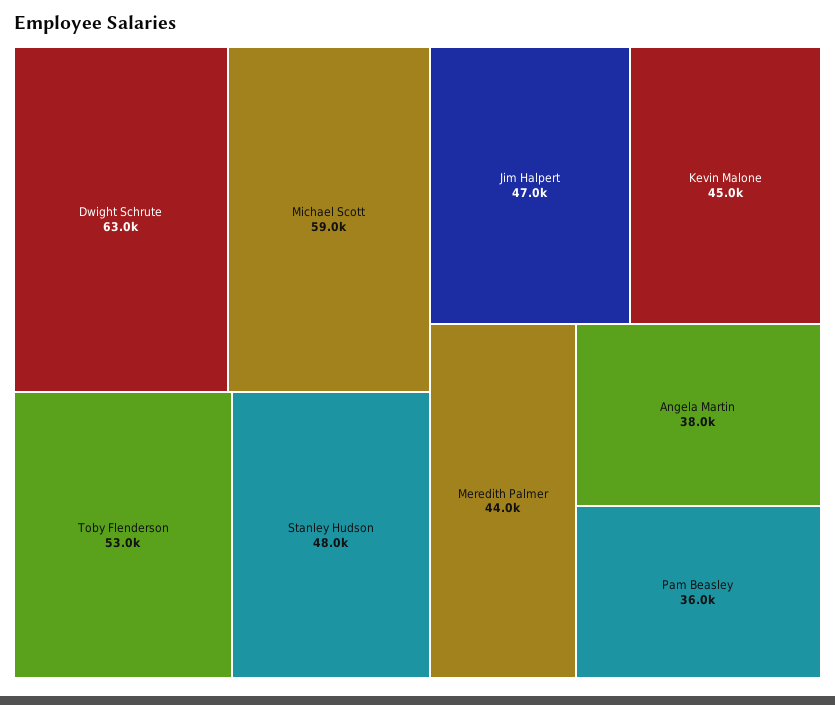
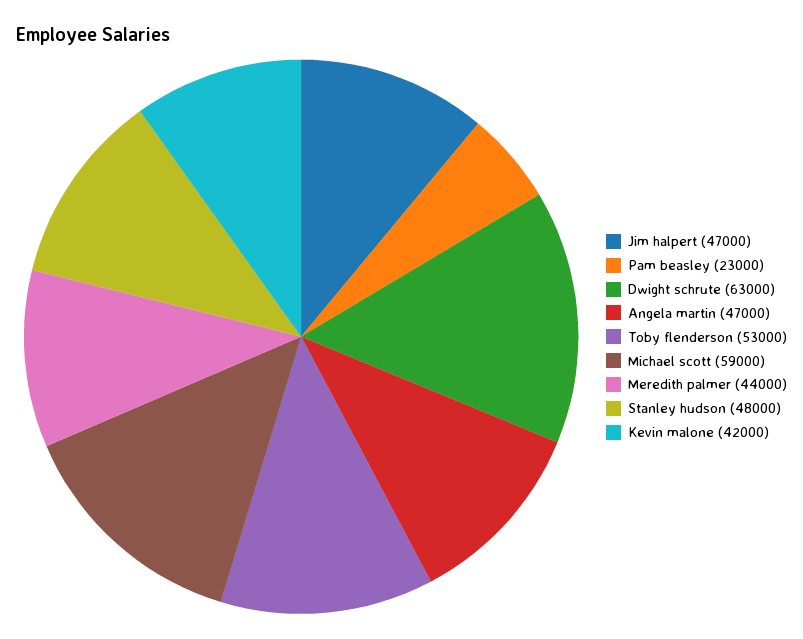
Kevin Malone: 45000 -> 42000
Angela Martin: 38000 -> 47000
Pam Beasley: 36000 -> 23000

